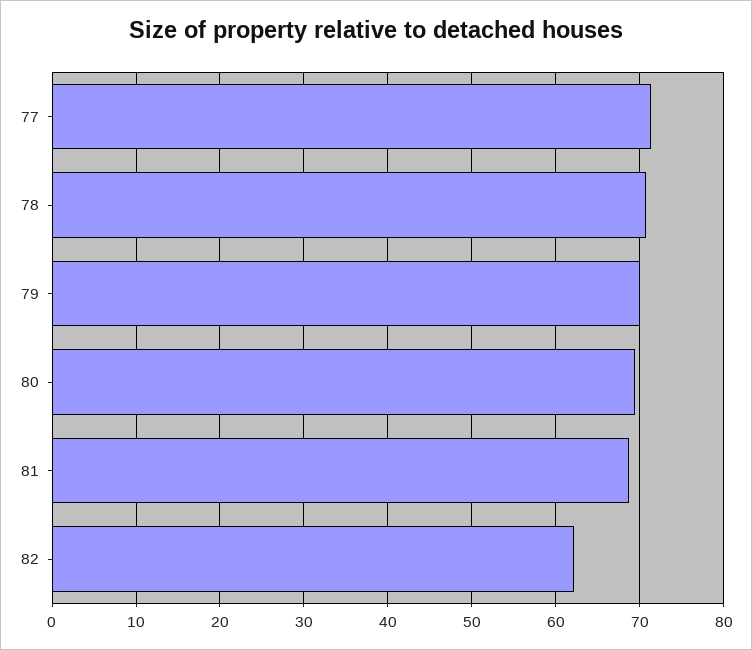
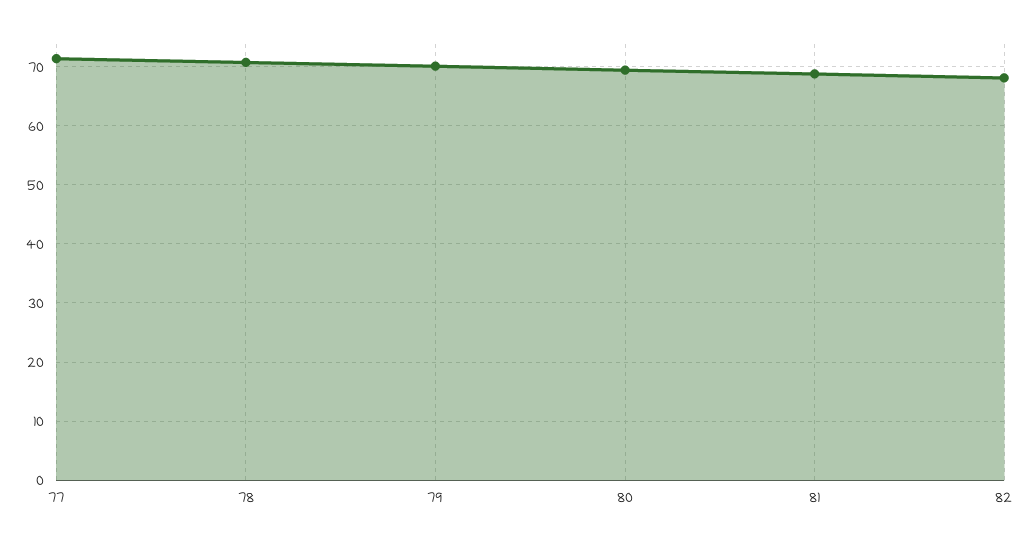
82: 62 -> 68

